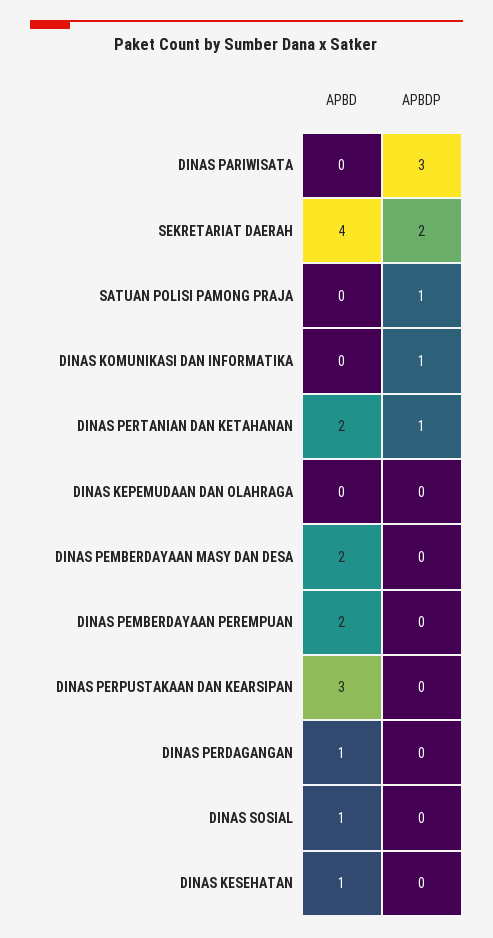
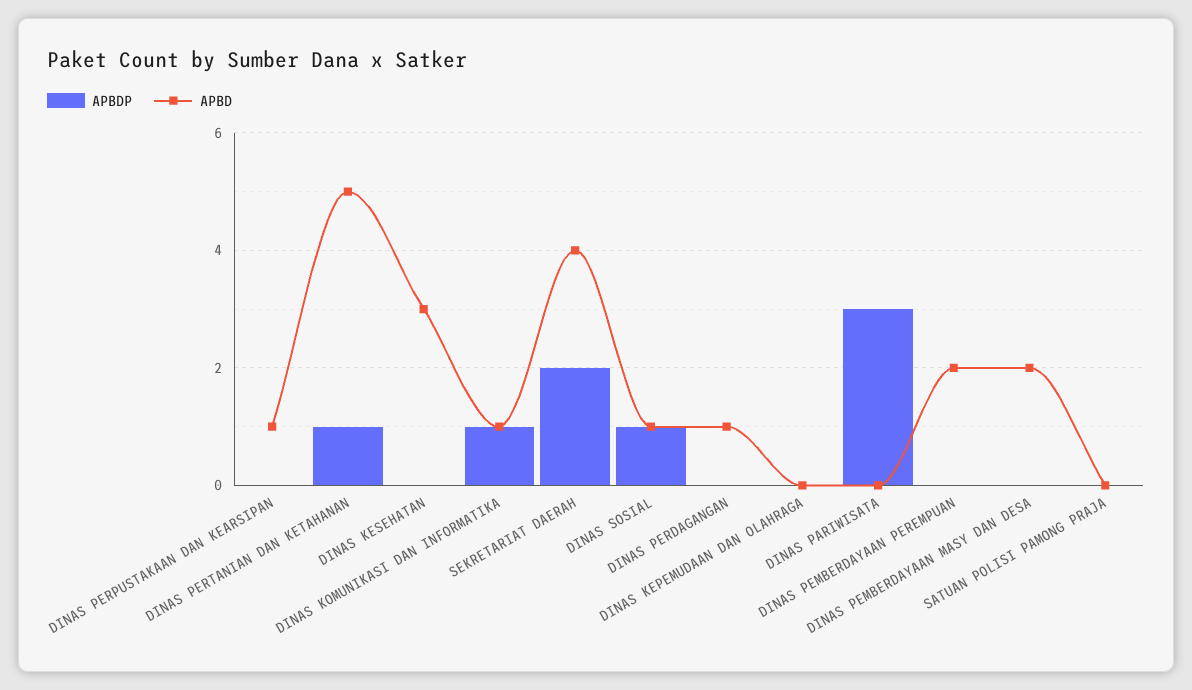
APBDP, SATUAN POLISI PAMONG PRAJA: 1 -> 0
APBD, DINAS KOMUNIKASI DAN INFORMATIKA: 0 -> 1
APBD, DINAS PERTANIAN DAN KETAHANAN: 2 -> 5
APBD, DINAS PERPUSTAKAAN DAN KEARSIPAN: 3 -> 1
APBDP, DINAS SOSIAL: 0 -> 1
APBD, DINAS KESEHATAN: 1 -> 3

